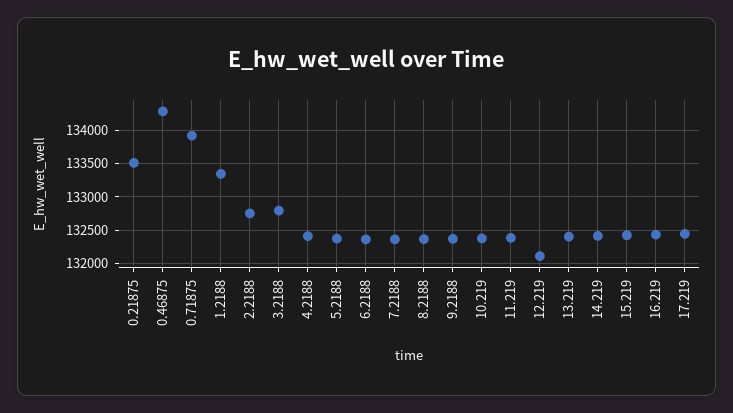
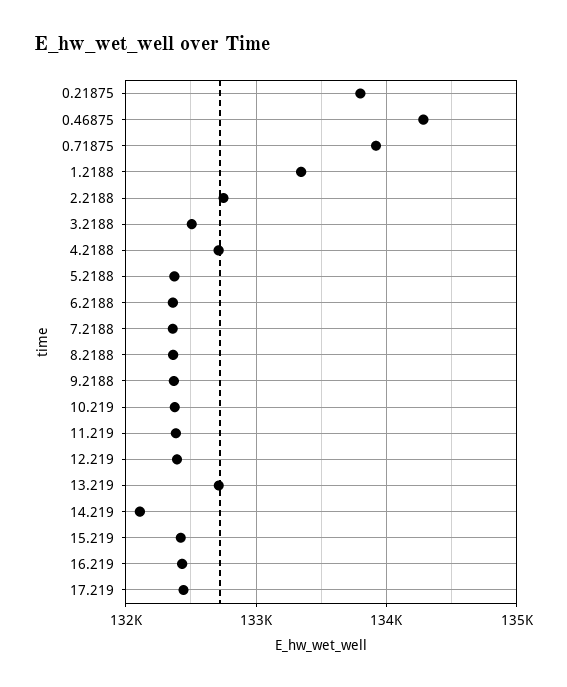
0.21875: 133500 -> 133800
3.2188: 132800 -> 132500
4.2188: 132400 -> 132700
12.219: 132100 -> 132400
13.219: 132400 -> 132700
14.219: 132400 -> 132100

